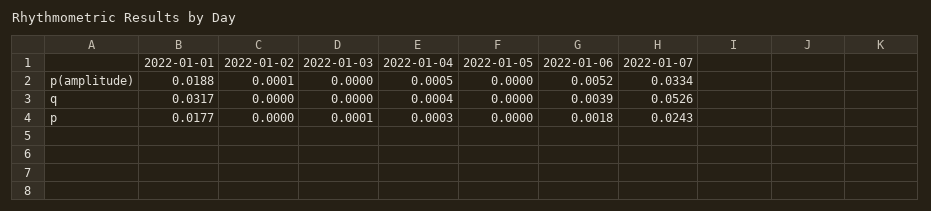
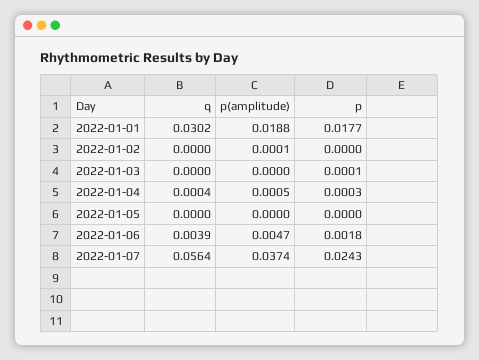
2022-01-06, p(amplitude): 0.0052 -> 0.0047
2022-01-07, p(amplitude): 0.0334 -> 0.0374
2022-01-01, q: 0.0317 -> 0.0302
2022-01-07, q: 0.0526 -> 0.0564

